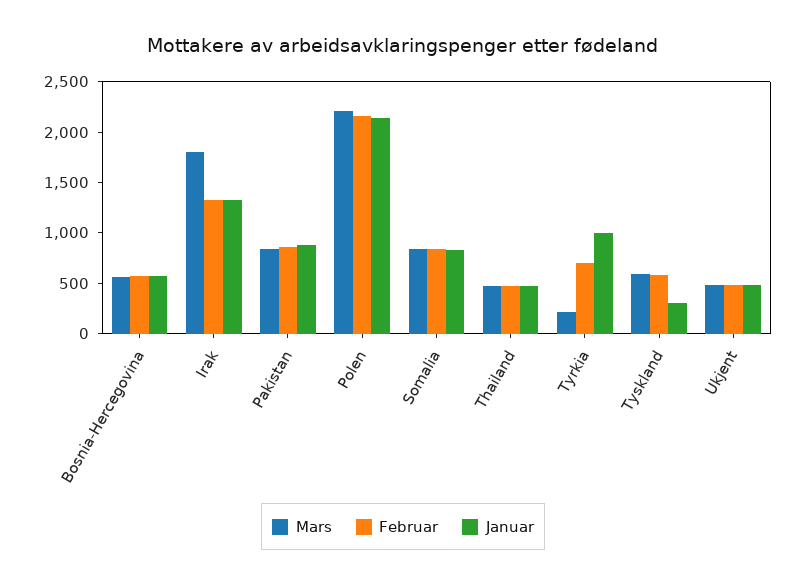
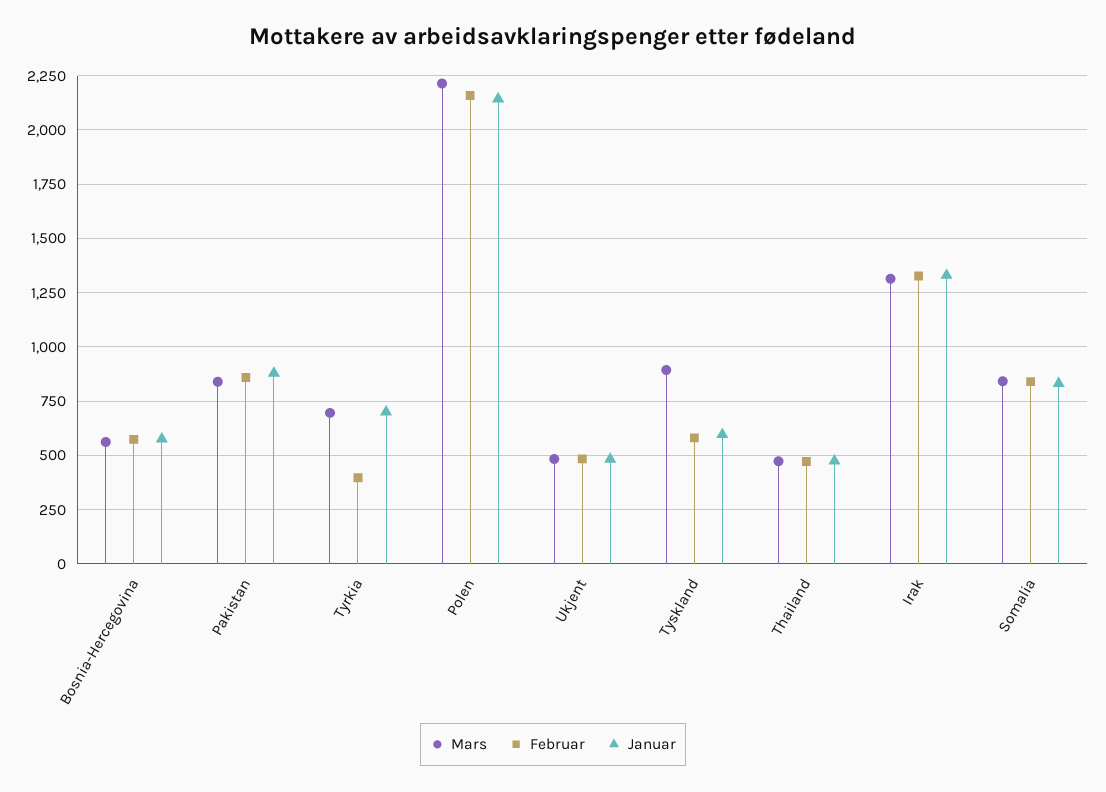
Mars, Irak: 1800 -> 1300
Mars, Tyrkia: 200 -> 700
Februar, Tyrkia: 700 -> 400
Januar, Tyrkia: 1000 -> 700
Mars, Tyskland: 600 -> 900
Januar, Tyskland: 300 -> 600

